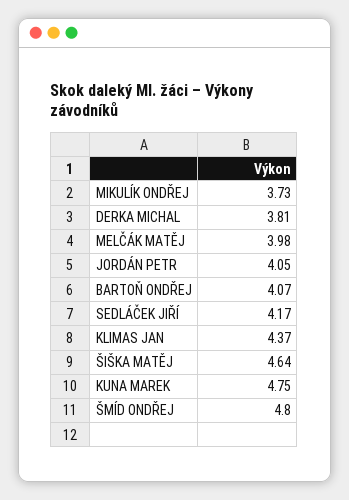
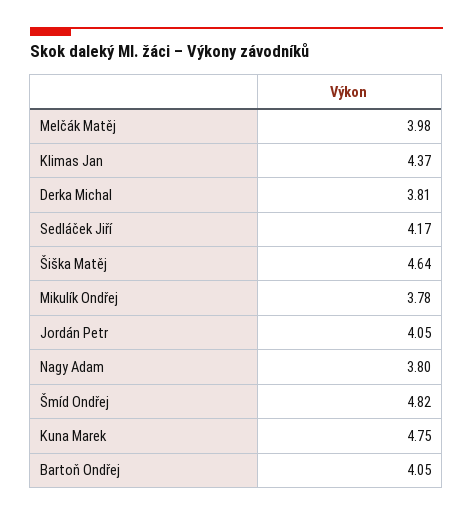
MIKULÍK ONDŘEJ: 3.73 -> 3.78
BARTOŇ ONDŘEJ: 4.07 -> 4.05
ŠMÍD ONDŘEJ: 4.8 -> 4.82
Nagy Adam: none -> 3.8

